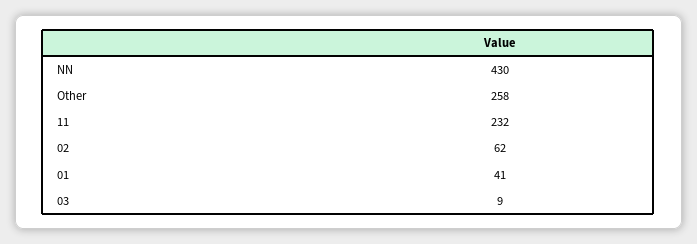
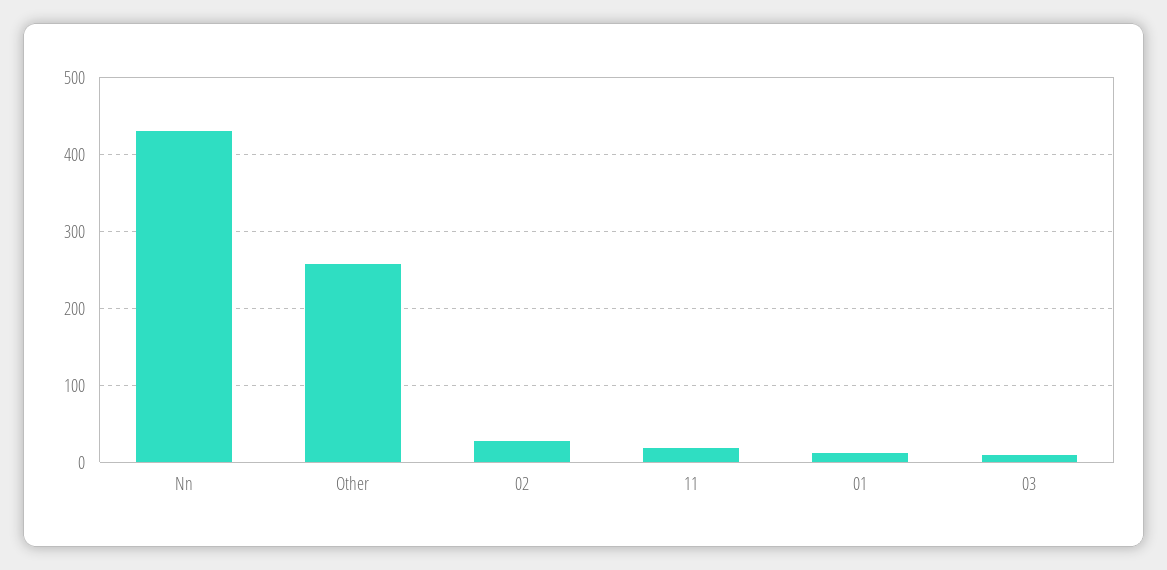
11: 232 -> 20
02: 62 -> 30
01: 41 -> 10

